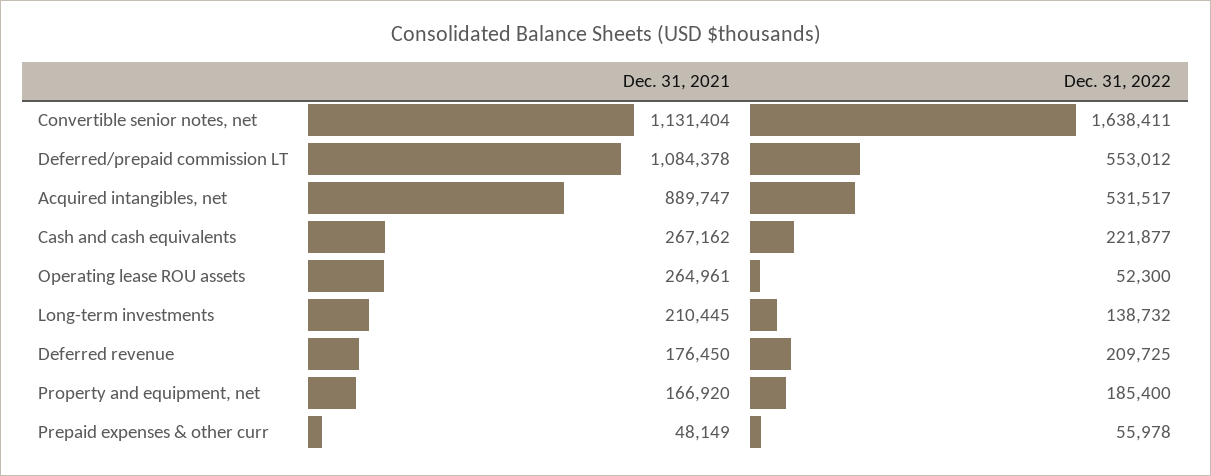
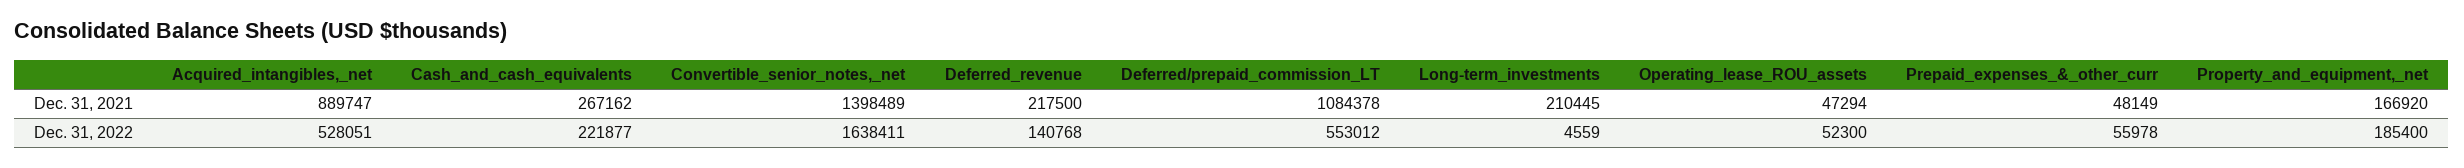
Dec. 31, 2021, Convertible senior notes, net: 1131404 -> 1398489
Dec. 31, 2022, Acquired intangibles, net: 531517 -> 528051
Dec. 31, 2021, Operating lease ROU assets: 264961 -> 47294
Dec. 31, 2022, Long-term investments: 138732 -> 4559
Dec. 31, 2021, Deferred revenue: 176450 -> 217500
Dec. 31, 2022, Deferred revenue: 209725 -> 140768

